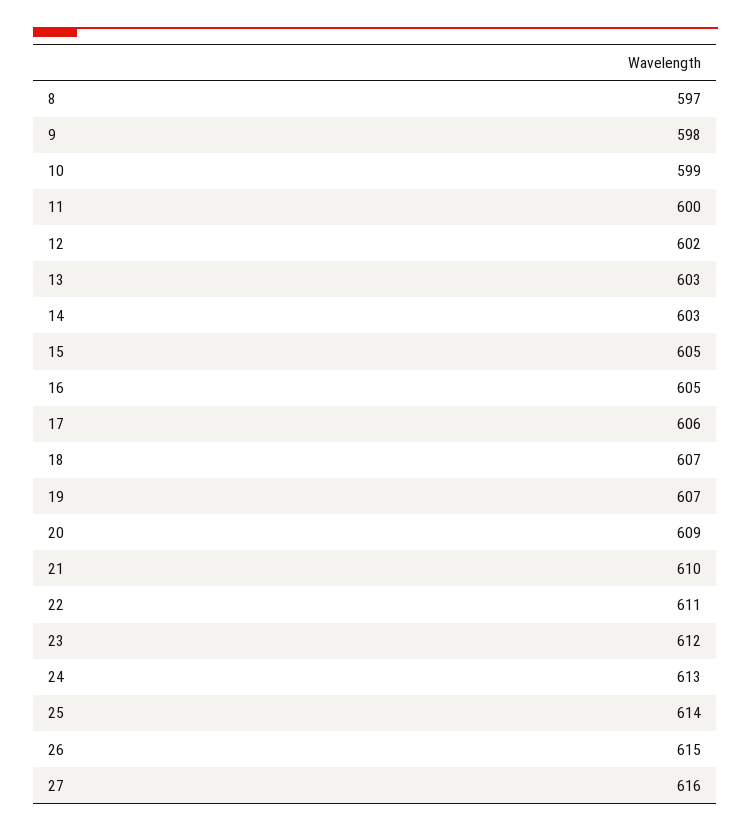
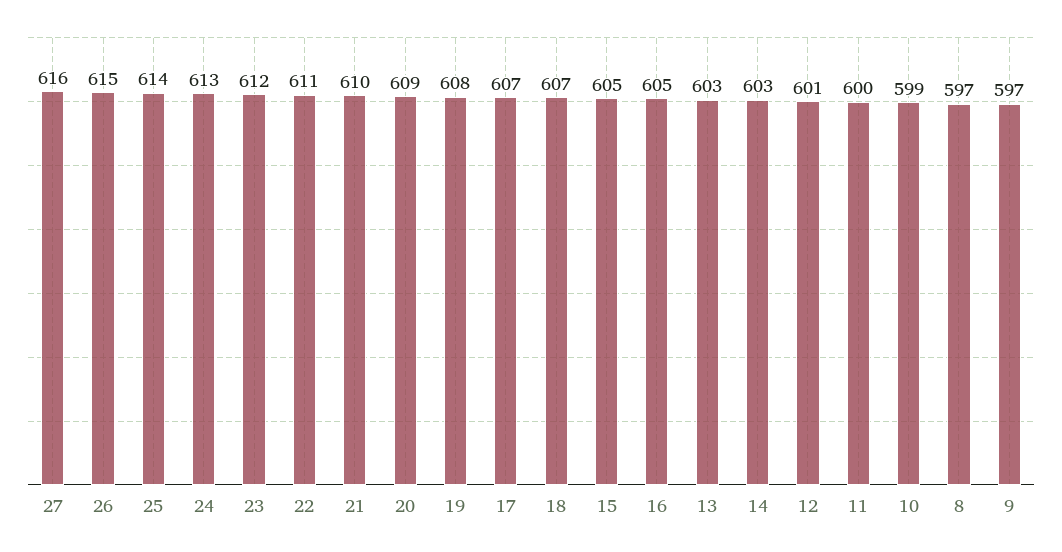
9: 598 -> 597
12: 602 -> 601
17: 606 -> 607
19: 607 -> 608

